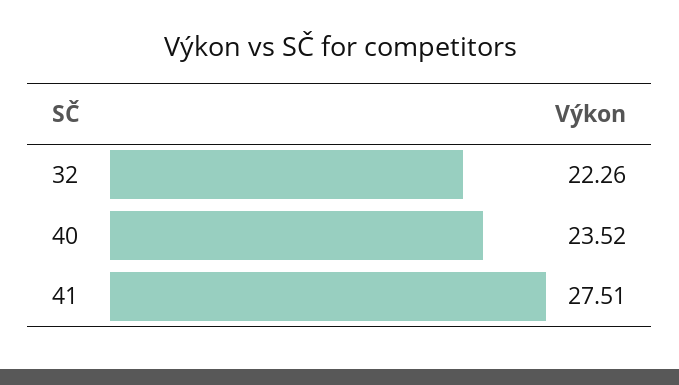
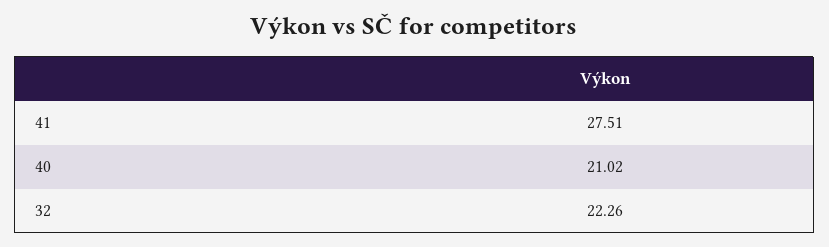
40: 23.52 -> 21.02

